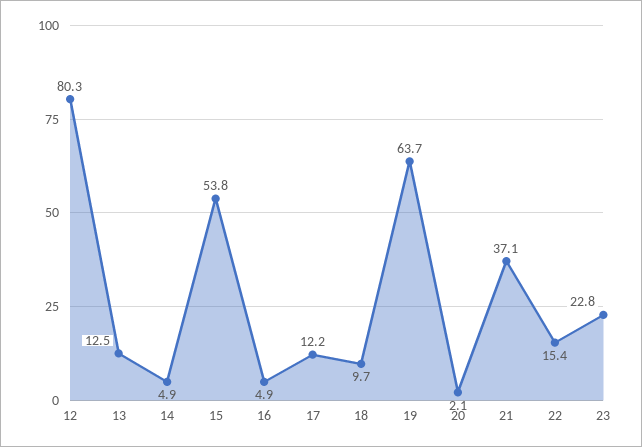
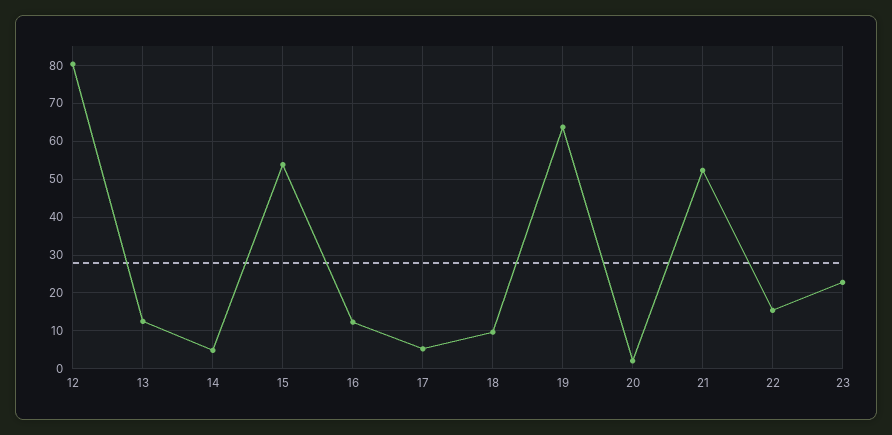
16: 4.9 -> 12
17: 12.2 -> 6
21: 37.1 -> 52

